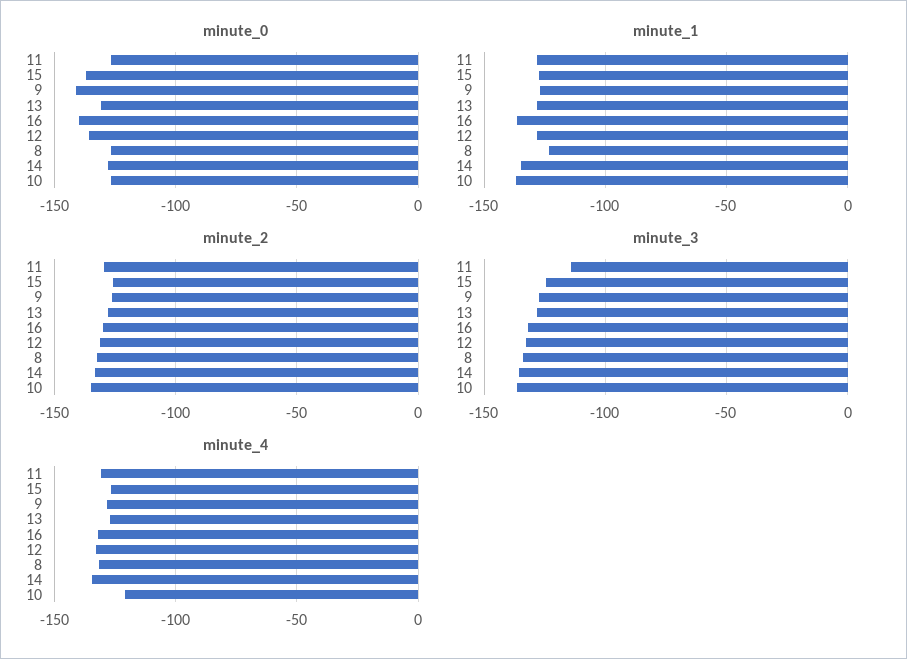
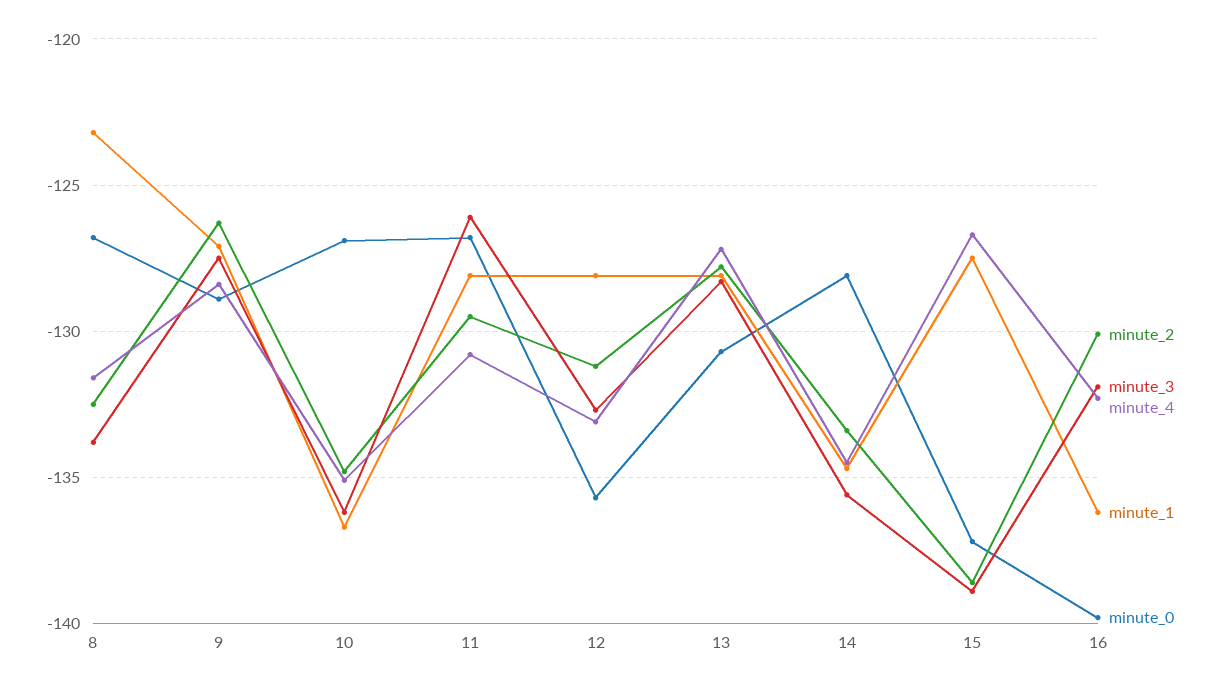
minute_0, 9: -140 -> -129
minute_2, 15: -125 -> -138.5
minute_3, 11: -115 -> -126
minute_3, 15: -125 -> -139
minute_4, 10: -120 -> -135

